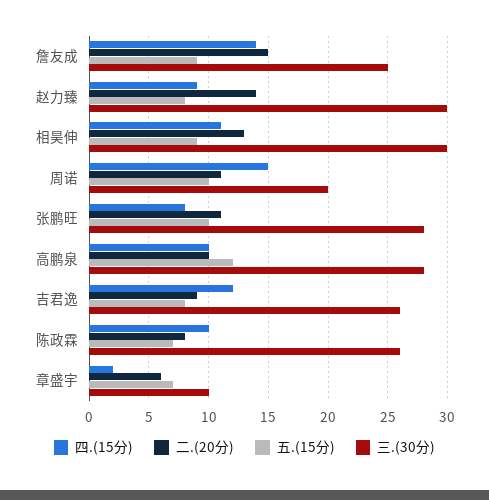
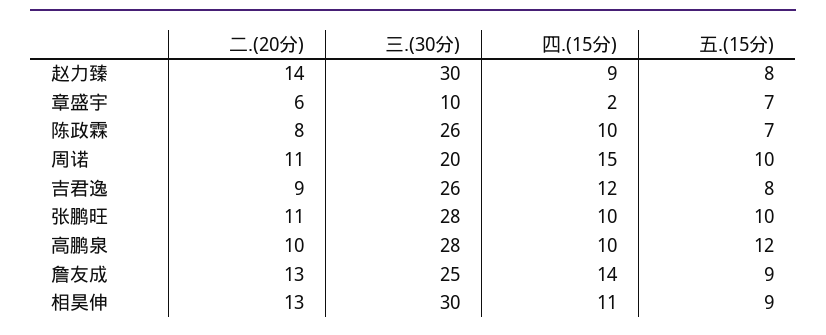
二.(20分), 詹友成: 15 -> 13
四.(15分), 张鹏旺: 8 -> 10

